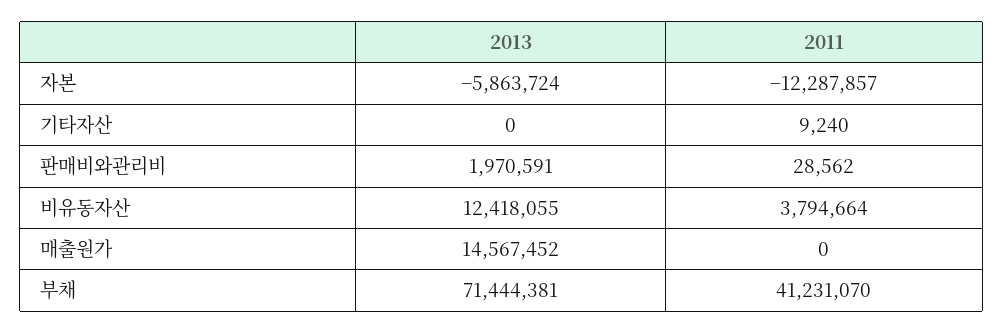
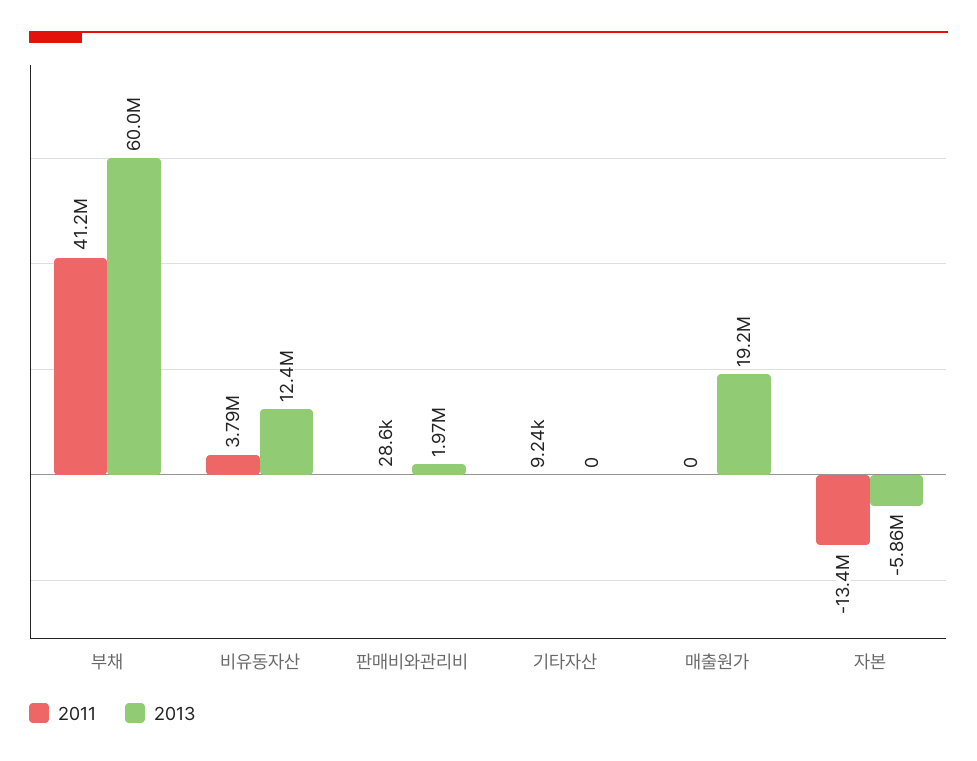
2011, 자본: -12287857 -> -13400000
2013, 매출원가: 14567452 -> 19200000
2013, 부채: 71444381 -> 60000000

